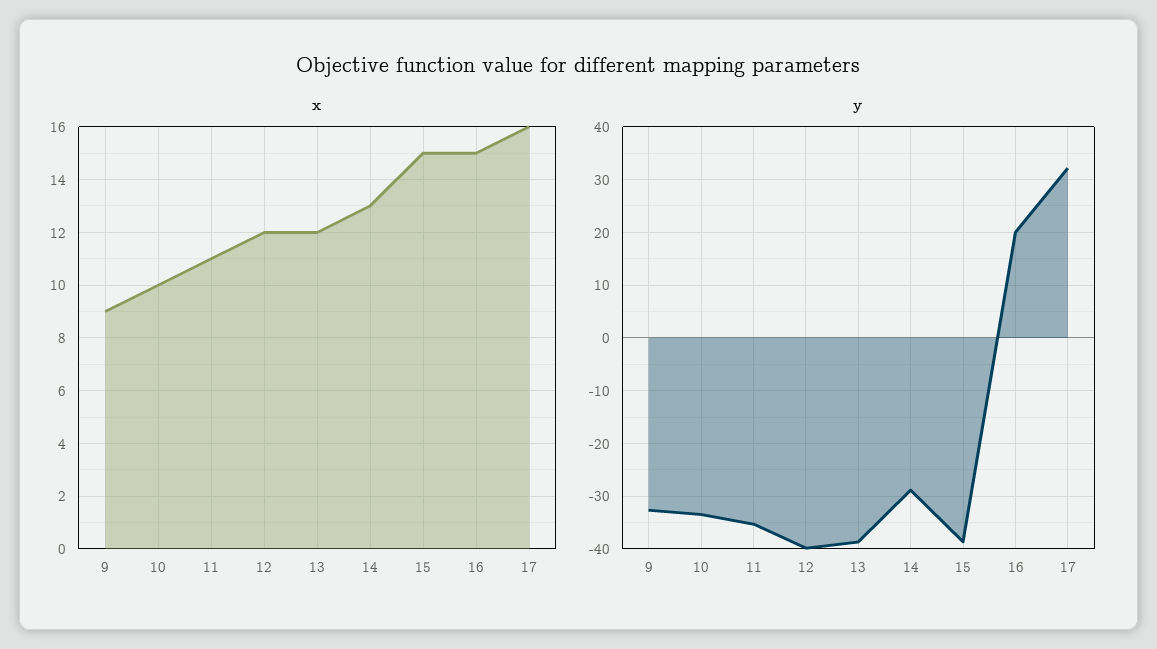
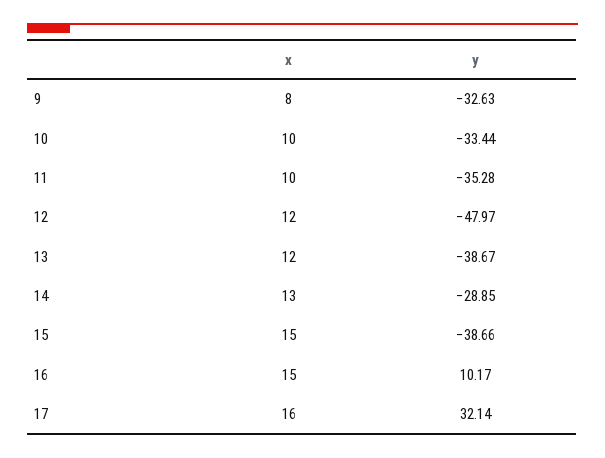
x, 9: 9 -> 8
x, 11: 11 -> 10
y, 12: -40 -> -47.97
y, 16: 20 -> 10.17

